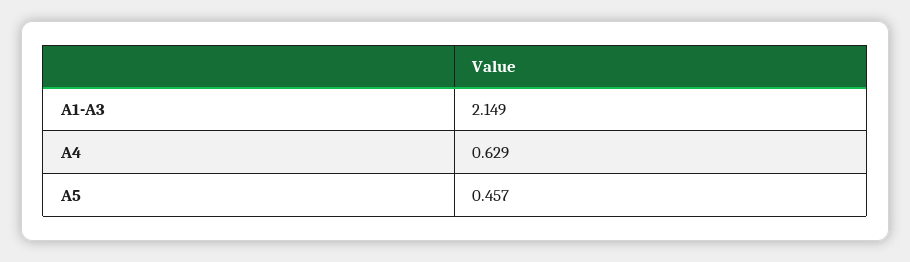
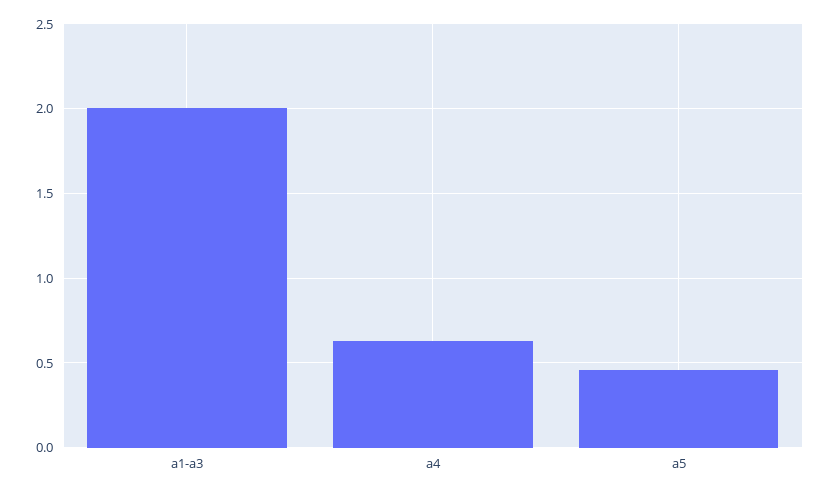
A1-A3: 2.149 -> 2

